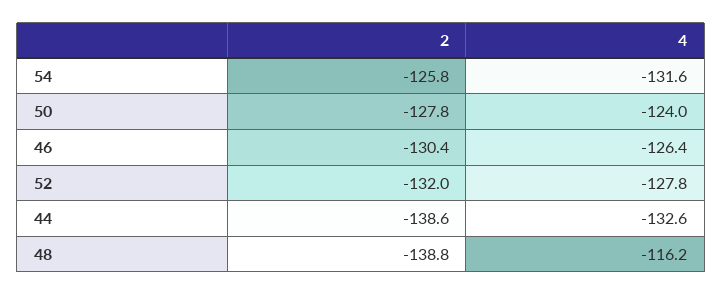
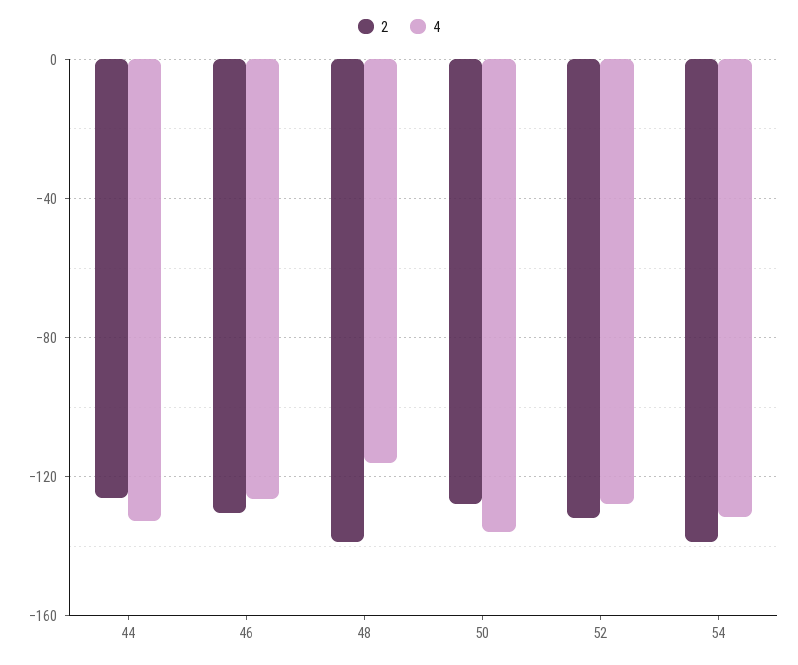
2, 54: -125.8 -> -140
4, 50: -124 -> -135
2, 44: -138.6 -> -125

